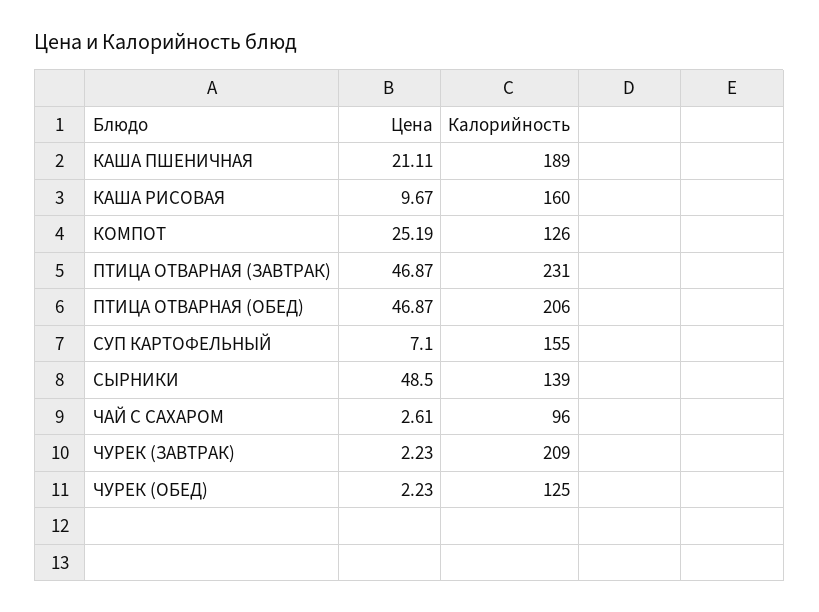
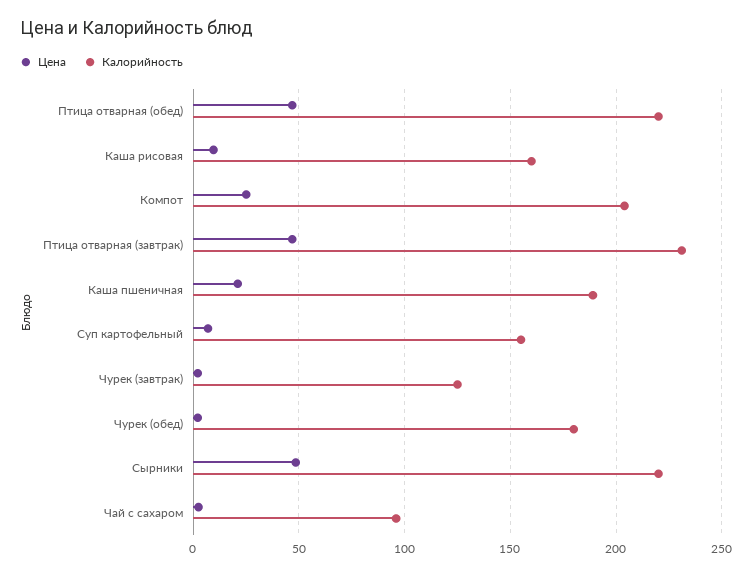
Калорийность, КОМПОТ: 126 -> 205
Калорийность, ПТИЦА ОТВАРНАЯ (ОБЕД): 206 -> 220
Калорийность, СЫРНИКИ: 139 -> 220
Калорийность, ЧУРЕК (ЗАВТРАК): 209 -> 125
Калорийность, ЧУРЕК (ОБЕД): 125 -> 180

